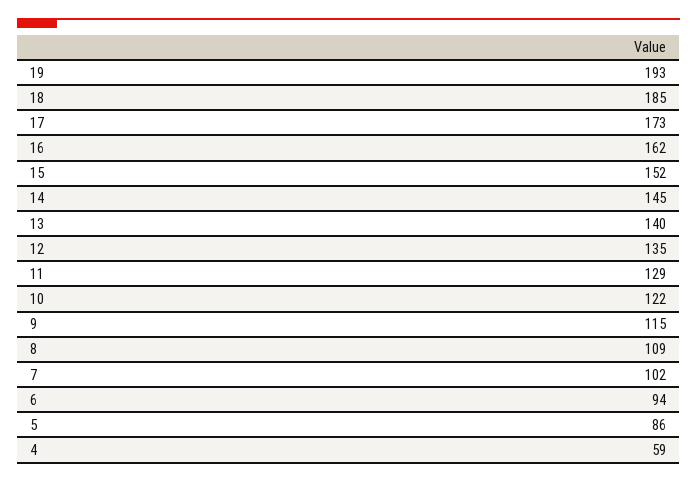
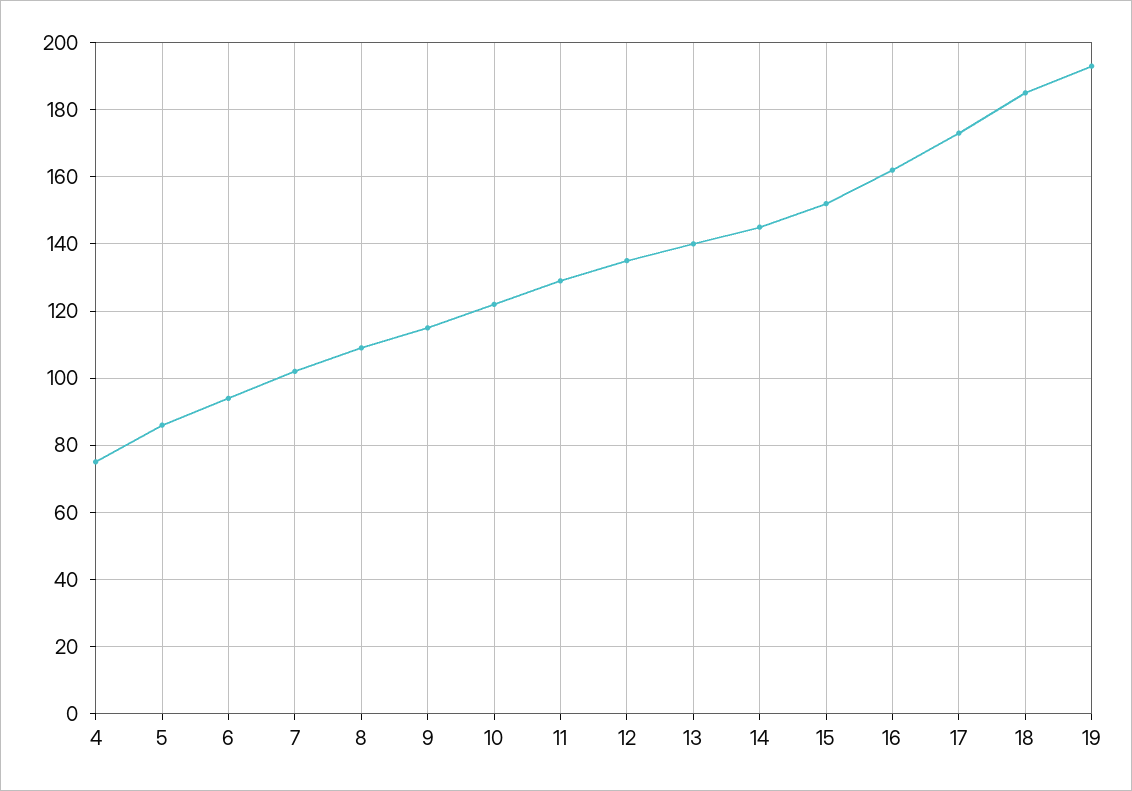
4: 59 -> 75

